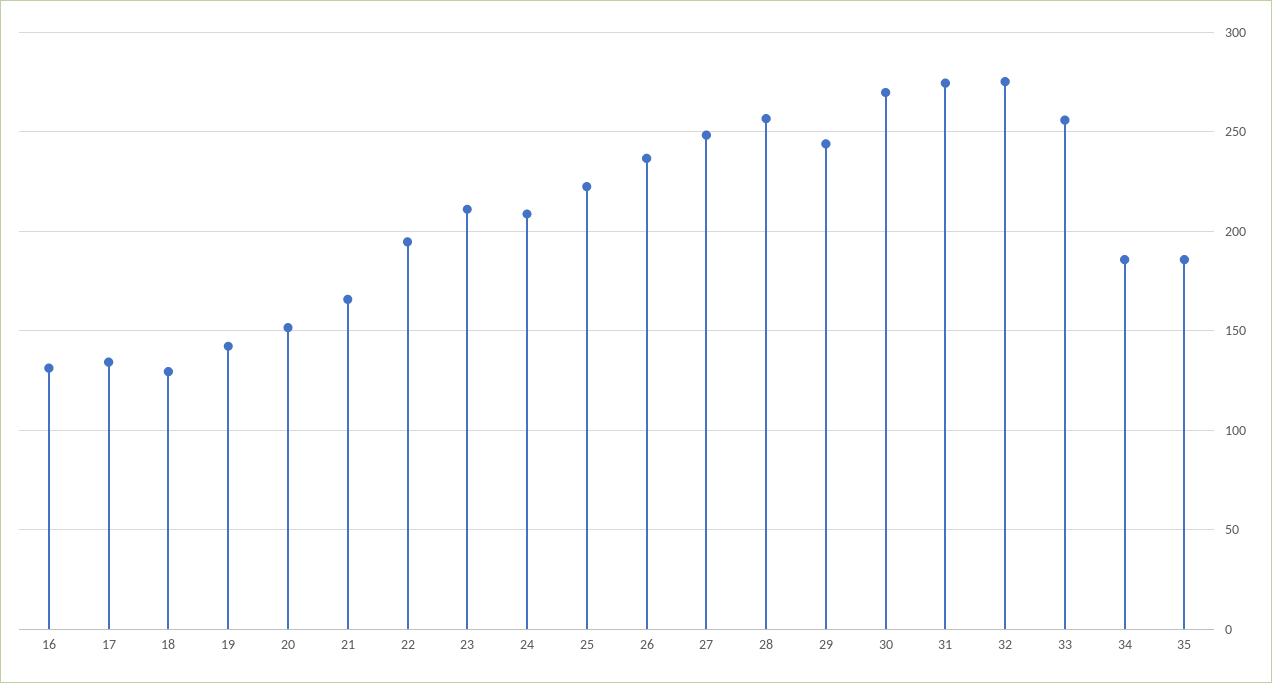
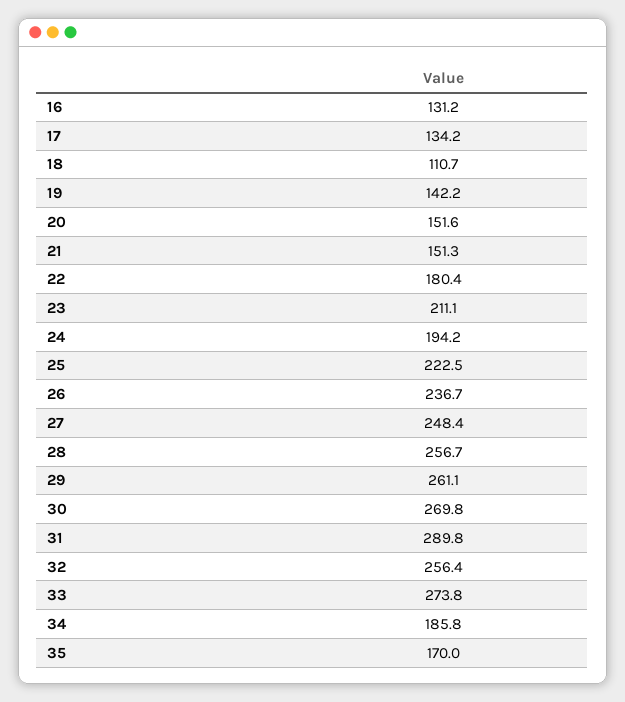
18: 130 -> 110.7
21: 165 -> 151.3
22: 195 -> 180.4
24: 210 -> 194.2
29: 245 -> 261.1
31: 275 -> 289.8
32: 275 -> 256.4
33: 255 -> 273.8
35: 185 -> 170

